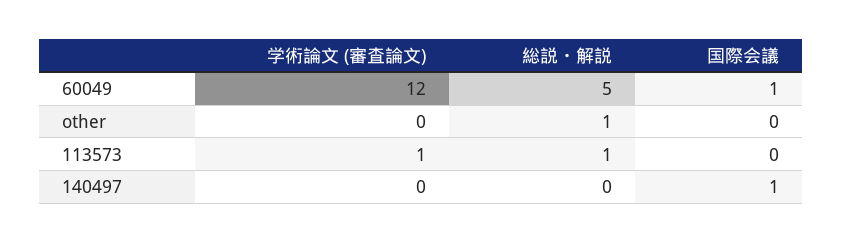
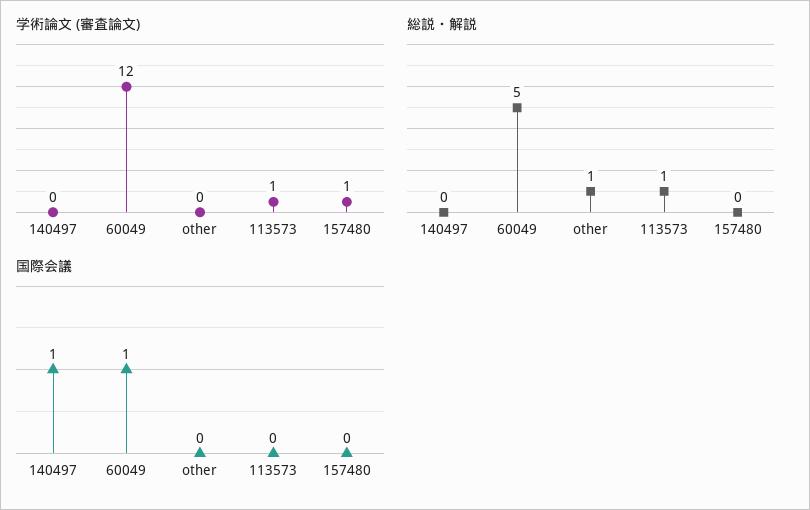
学術論文 (審査論文), 157480: none -> 1
総説・解説, 157480: none -> 0
国際会議, 157480: none -> 0

